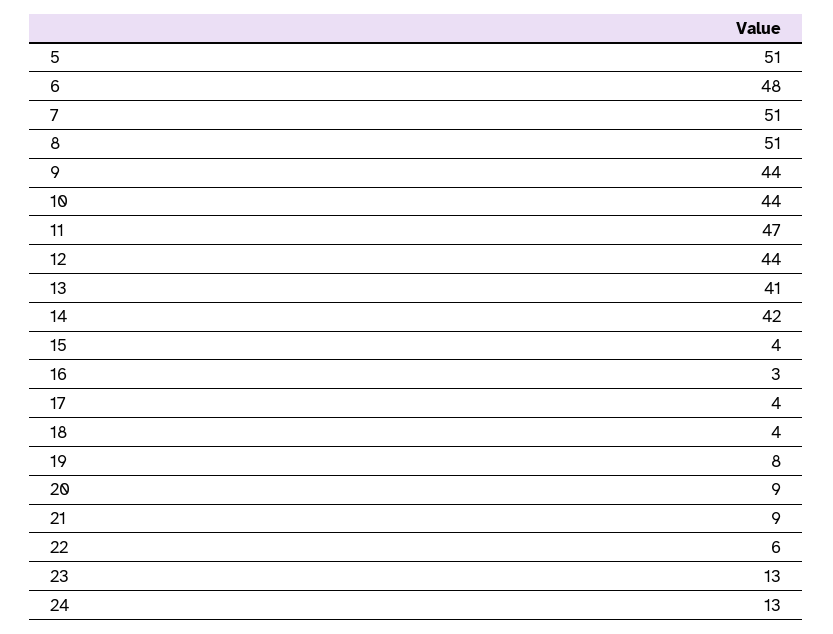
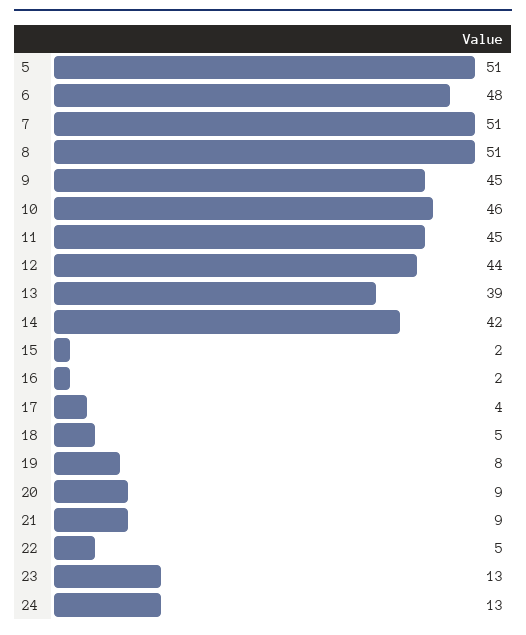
9: 44 -> 45
10: 44 -> 46
11: 47 -> 45
13: 41 -> 39
15: 4 -> 2
16: 3 -> 2
18: 4 -> 5
22: 6 -> 5

